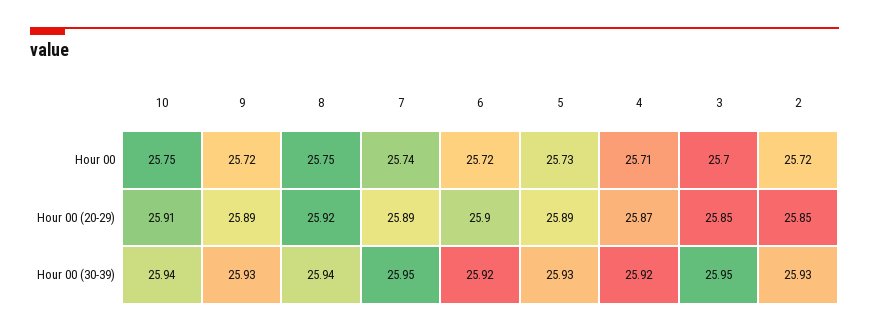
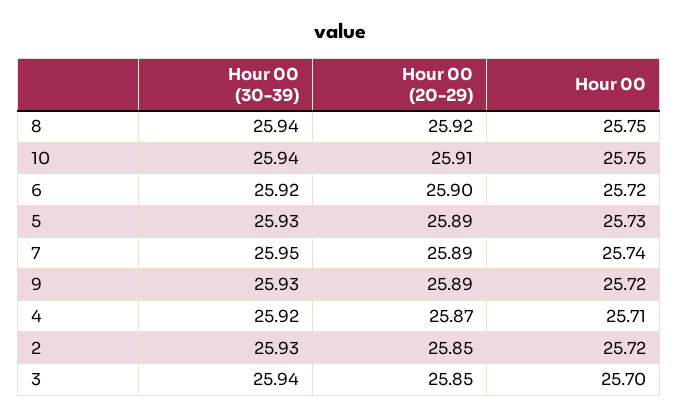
3, Hour 00 (30-39): 25.95 -> 25.94

